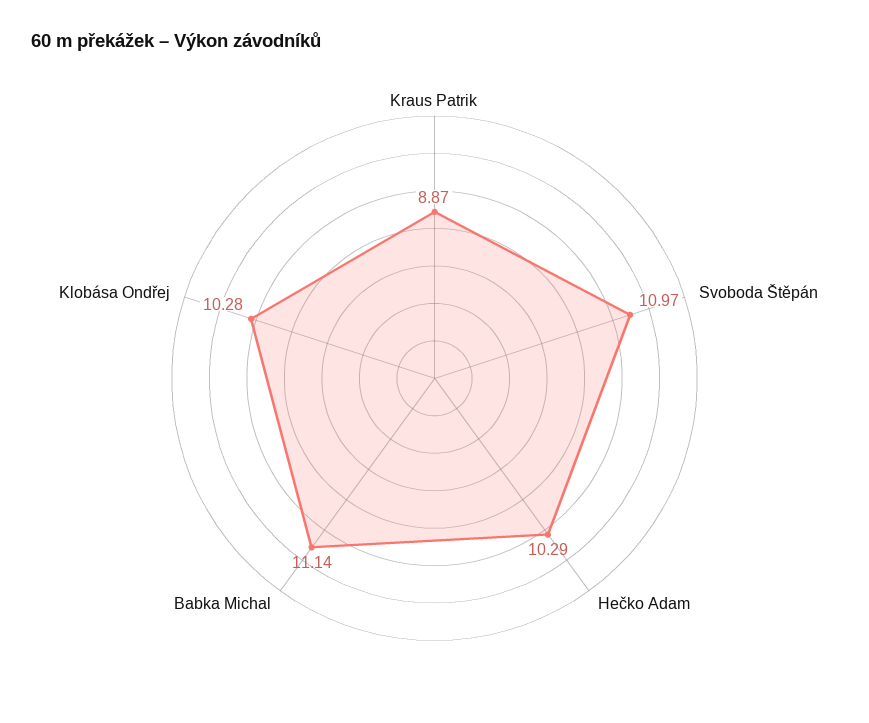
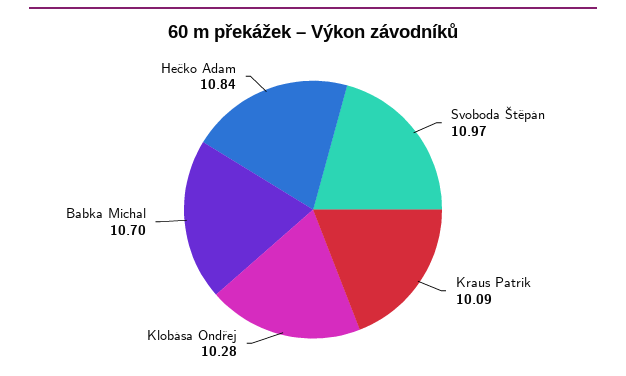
Kraus Patrik: 8.87 -> 10.09
Hečko Adam: 10.29 -> 10.84
Babka Michal: 11.14 -> 10.7

